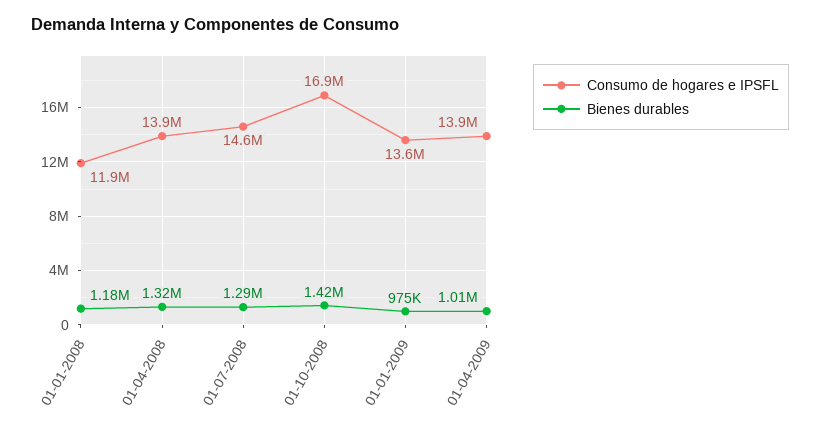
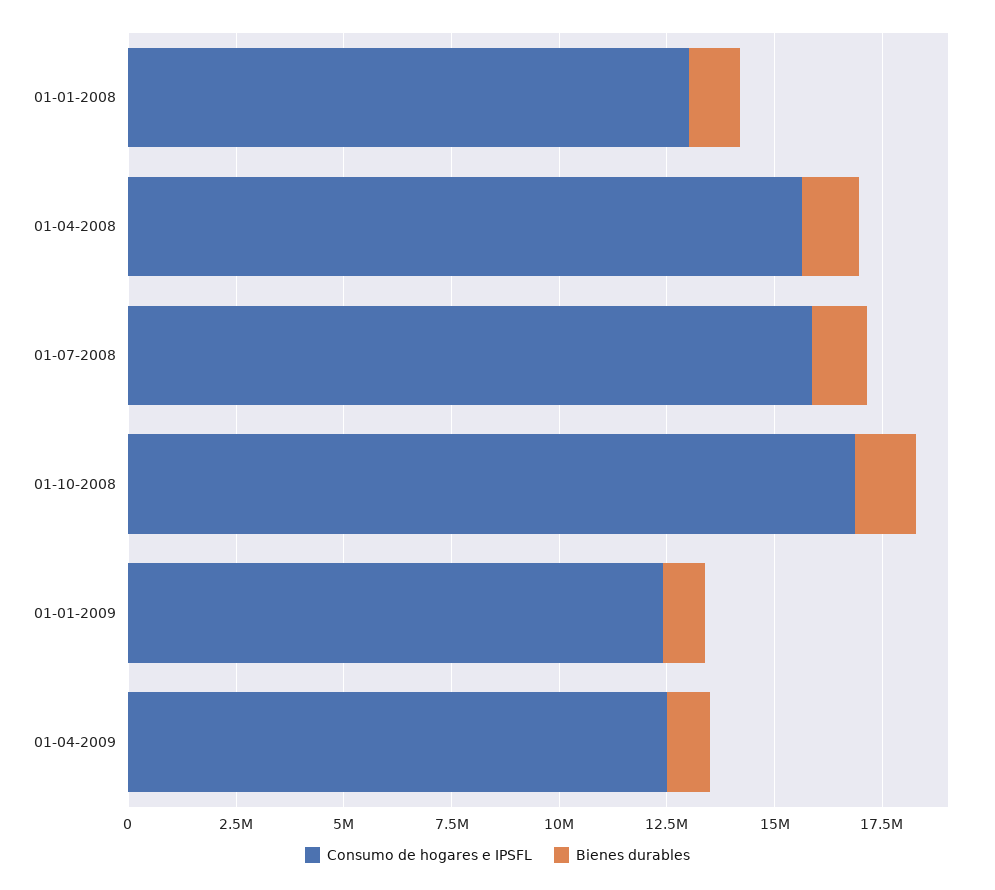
Consumo de hogares e IPSFL, 01-01-2008: 11900000 -> 13000000
Consumo de hogares e IPSFL, 01-04-2008: 13900000 -> 15500000
Consumo de hogares e IPSFL, 01-07-2008: 14600000 -> 16000000
Consumo de hogares e IPSFL, 01-01-2009: 13600000 -> 12500000
Consumo de hogares e IPSFL, 01-04-2009: 13900000 -> 12500000

